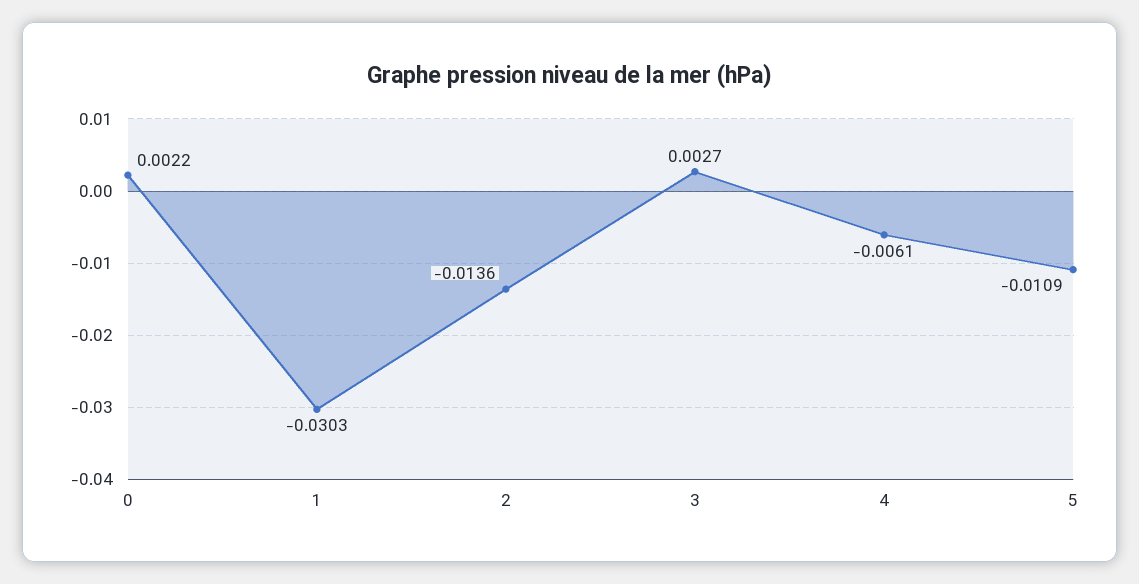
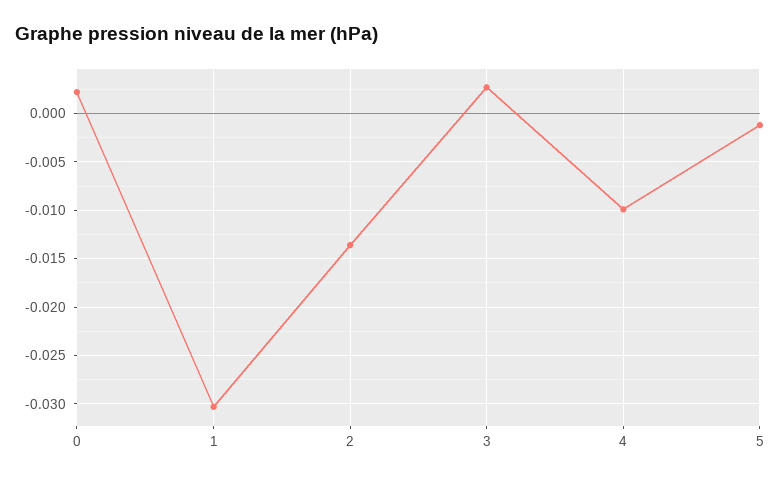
4: -0.0061 -> -0.01
5: -0.0109 -> -0.001

